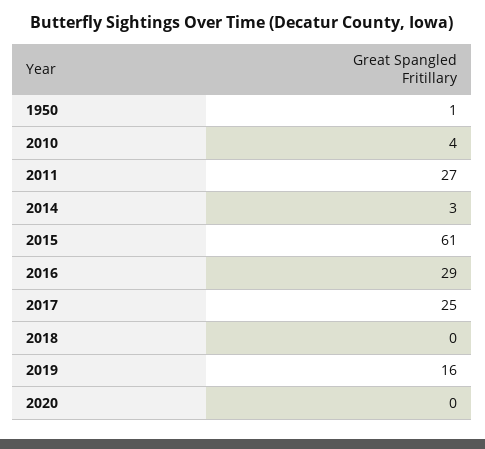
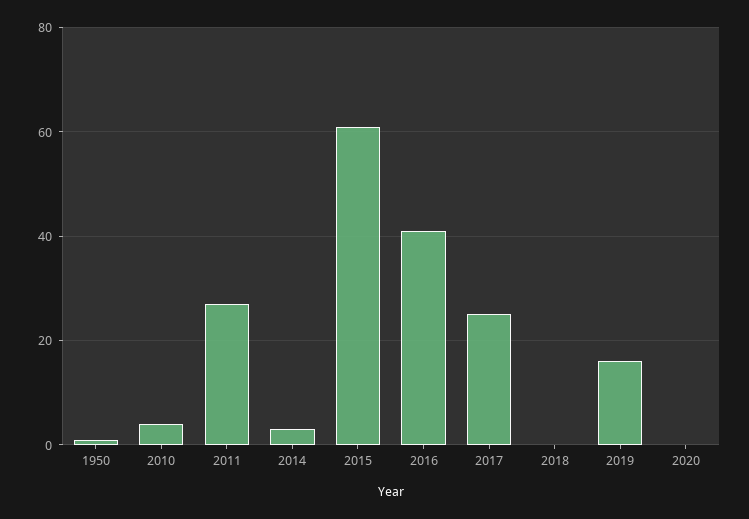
2016: 29 -> 40

